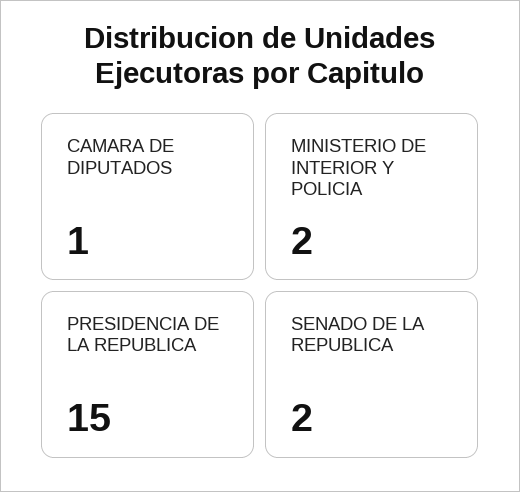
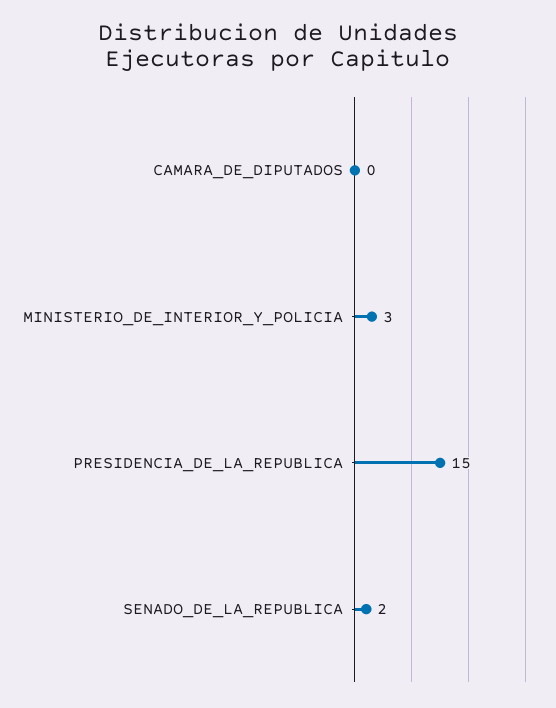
CAMARA DE DIPUTADOS: 1 -> 0
MINISTERIO DE INTERIOR Y POLICIA: 2 -> 3

